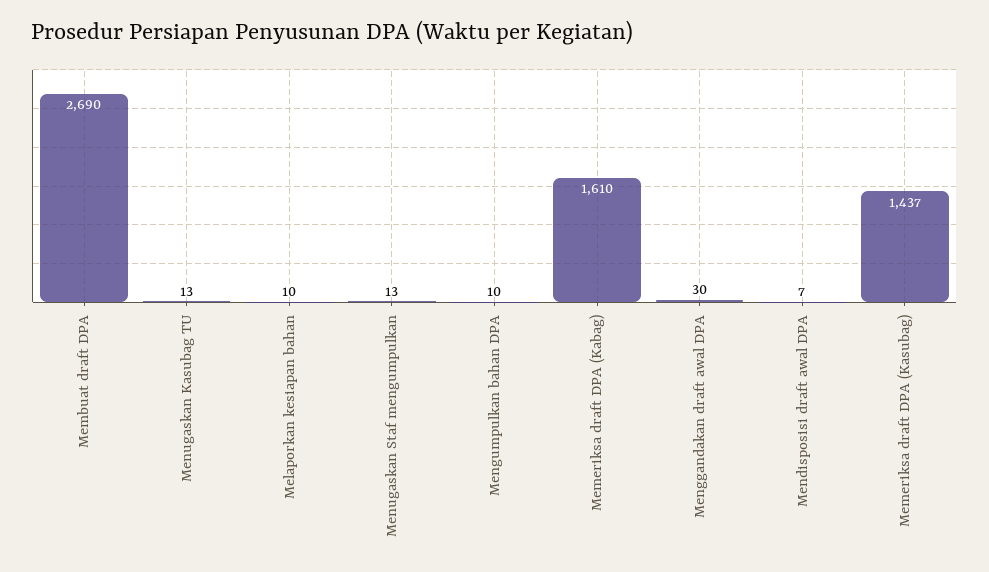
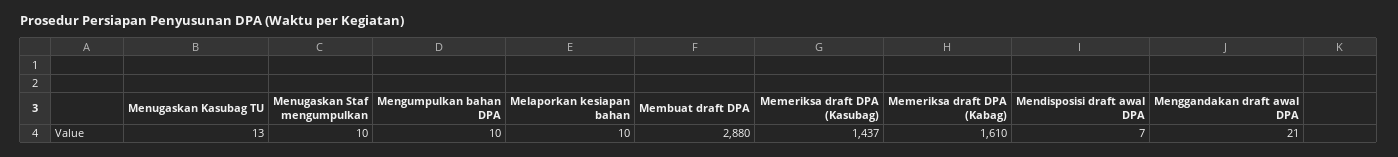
Membuat draft DPA: 2690 -> 2880
Menugaskan Staf mengumpulkan: 13 -> 10
Menggandakan draft awal DPA: 30 -> 21

